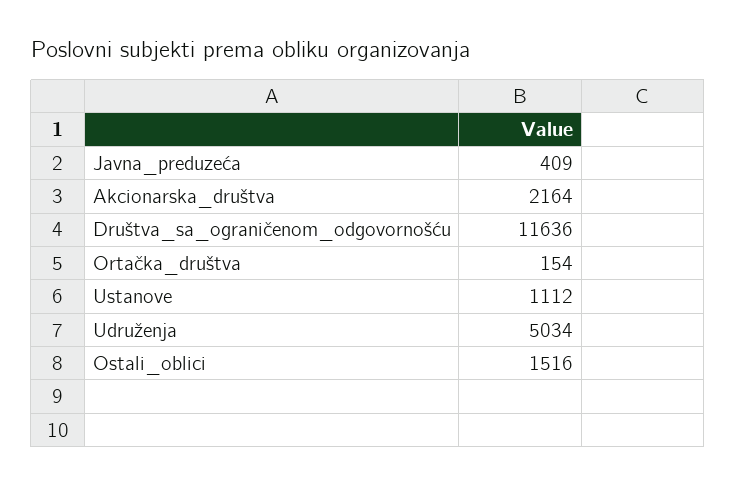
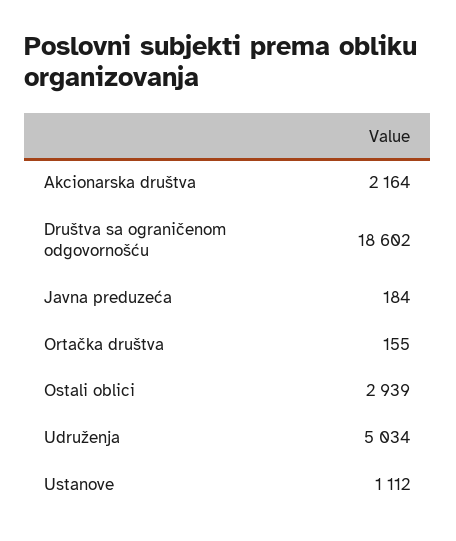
Javna_preduzeća: 409 -> 184
Društva_sa_ograničenom_odgovornošću: 11636 -> 18602
Ortačka_društva: 154 -> 155
Ostali_oblici: 1516 -> 2939

